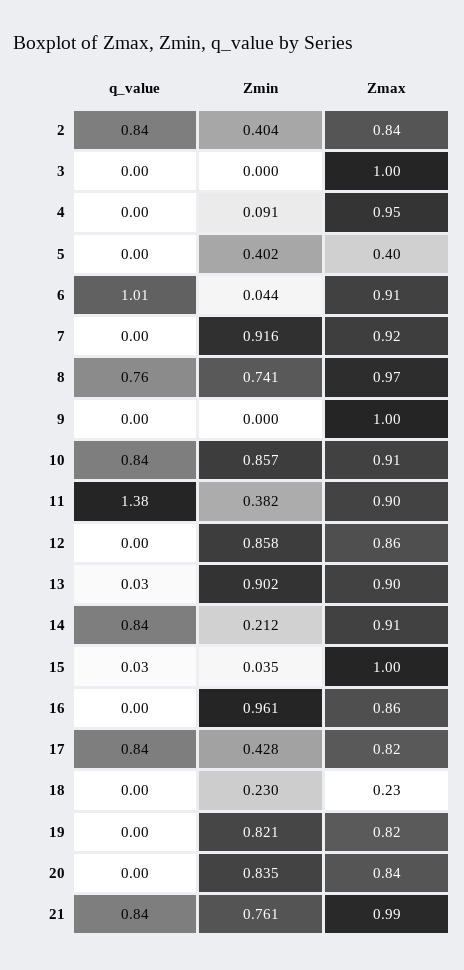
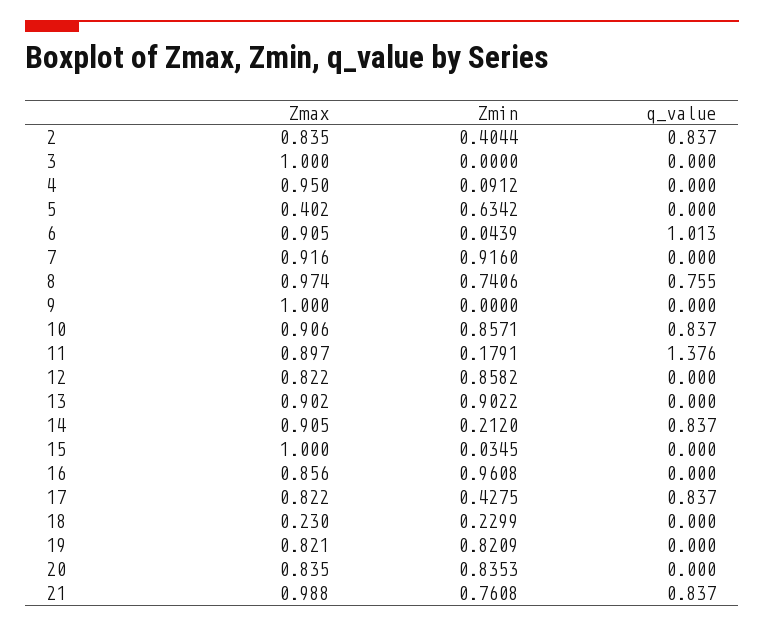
Zmin, 5: 0.402 -> 0.6342
Zmin, 11: 0.382 -> 0.1791
Zmax, 12: 0.86 -> 0.822
q_value, 13: 0.03 -> 0
q_value, 15: 0.03 -> 0

